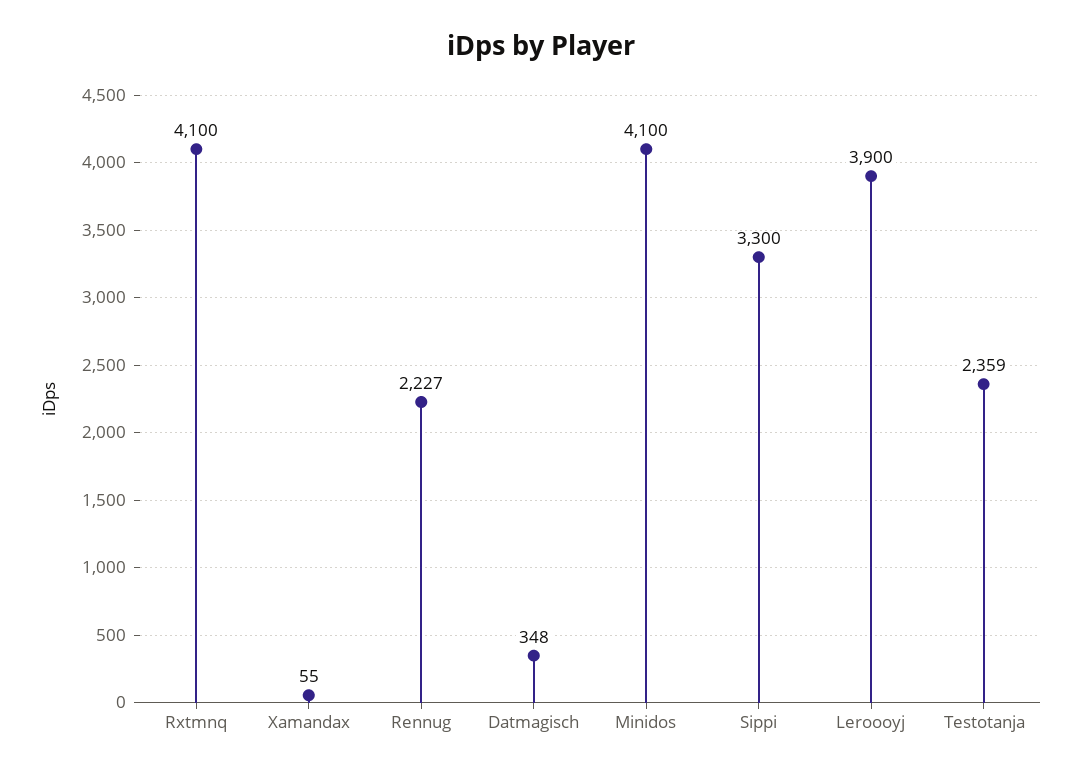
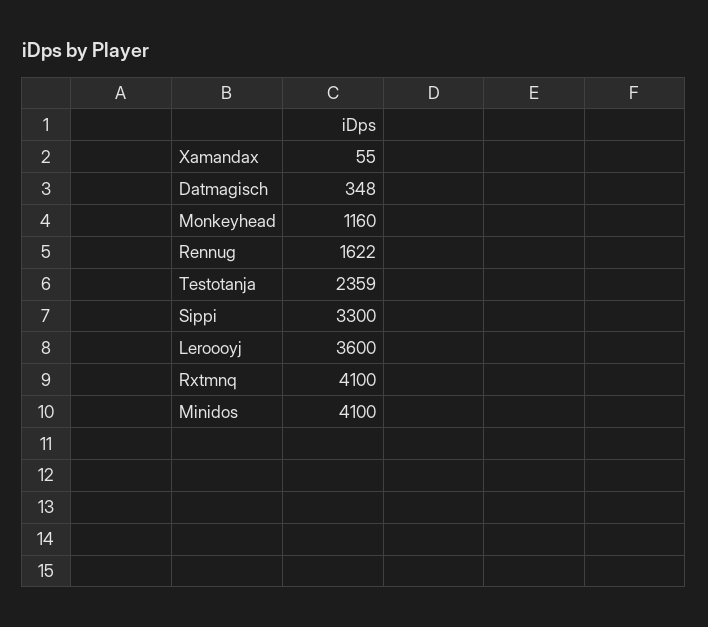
Rennug: 2227 -> 1622
Leroooyj: 3900 -> 3600
Monkeyhead: none -> 1160

